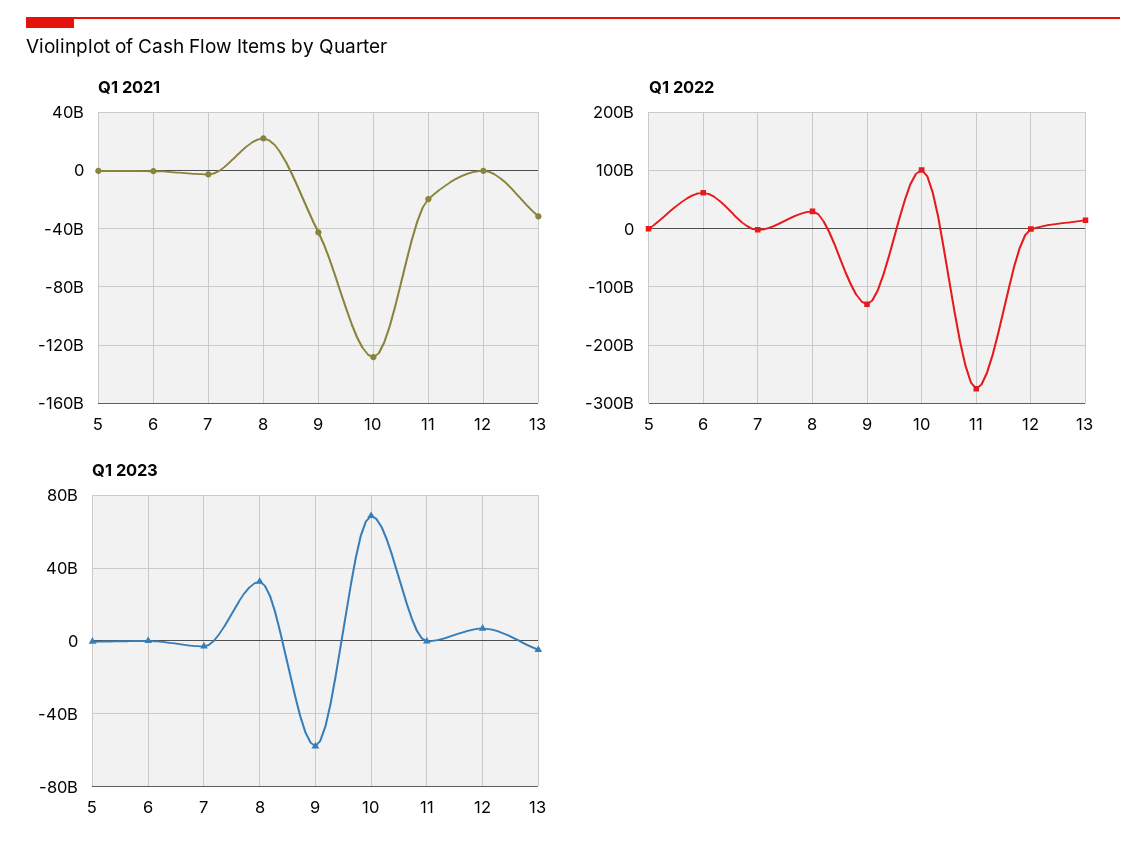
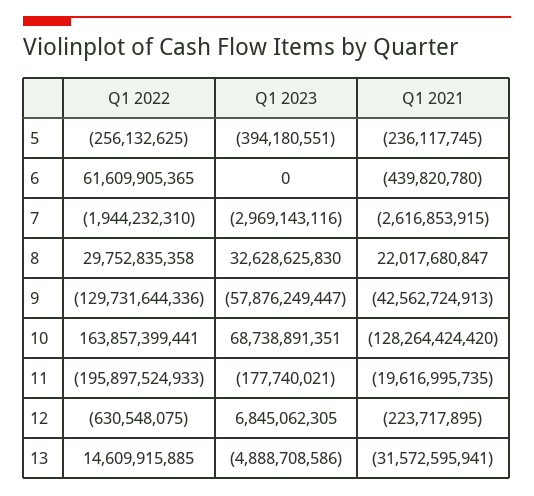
Q1 2022, 10: 100000000000 -> 163857399441
Q1 2022, 11: -280000000000 -> -195897524933

